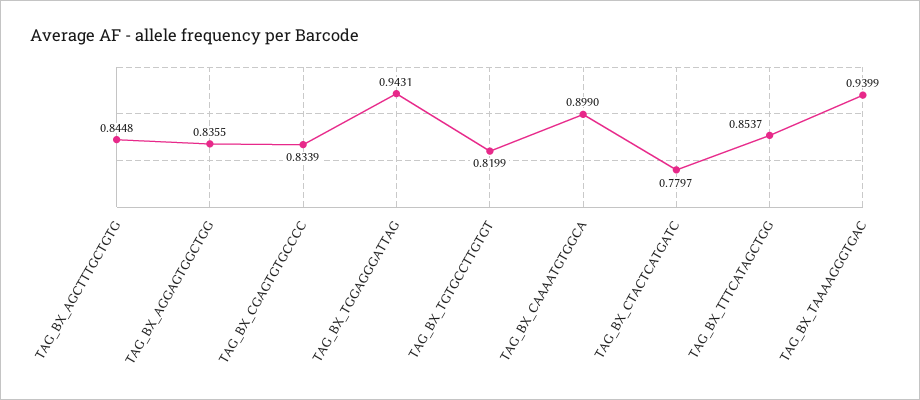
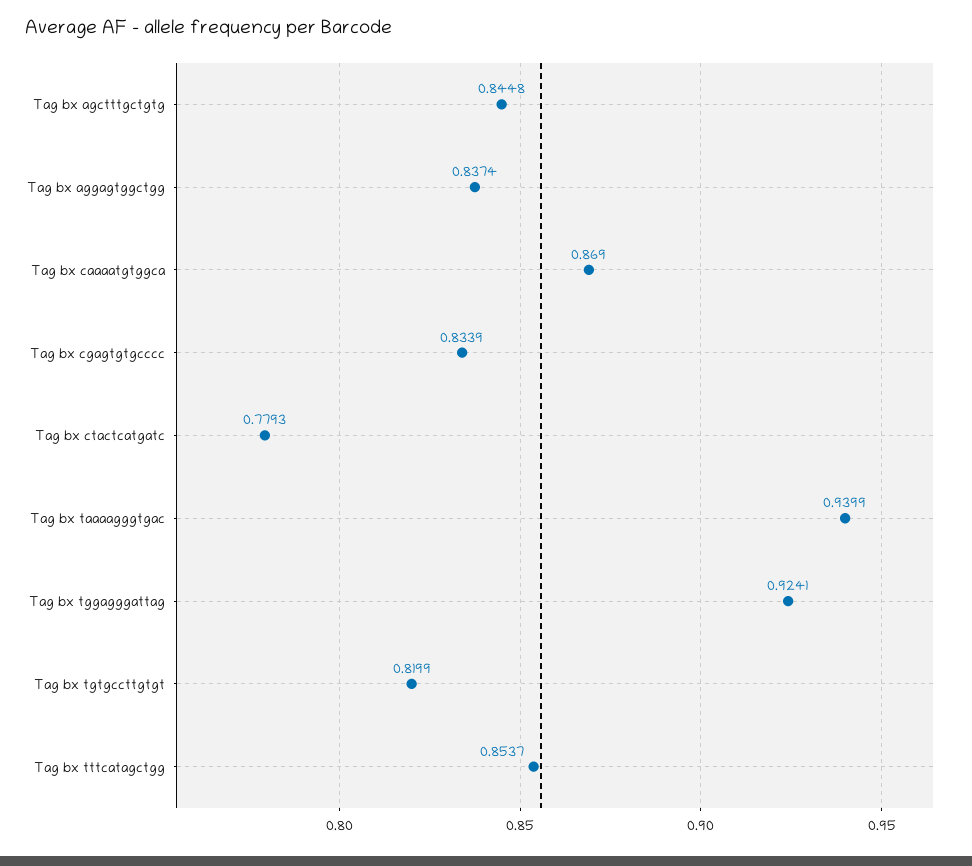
TAG_BX_AGGAGTGGCTGG: 0.8355 -> 0.8374
TAG_BX_TGGAGGGATTAG: 0.9431 -> 0.9241
TAG_BX_CAAAATGTGGCA: 0.899 -> 0.869
TAG_BX_CTACTCATGATC: 0.7797 -> 0.7793

